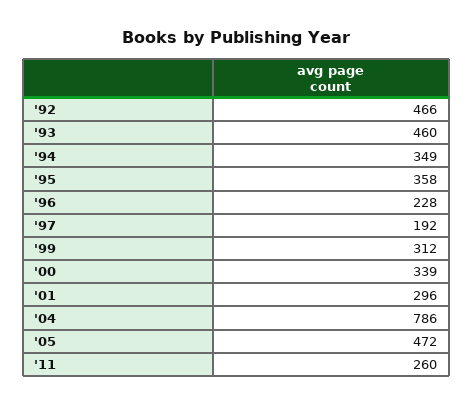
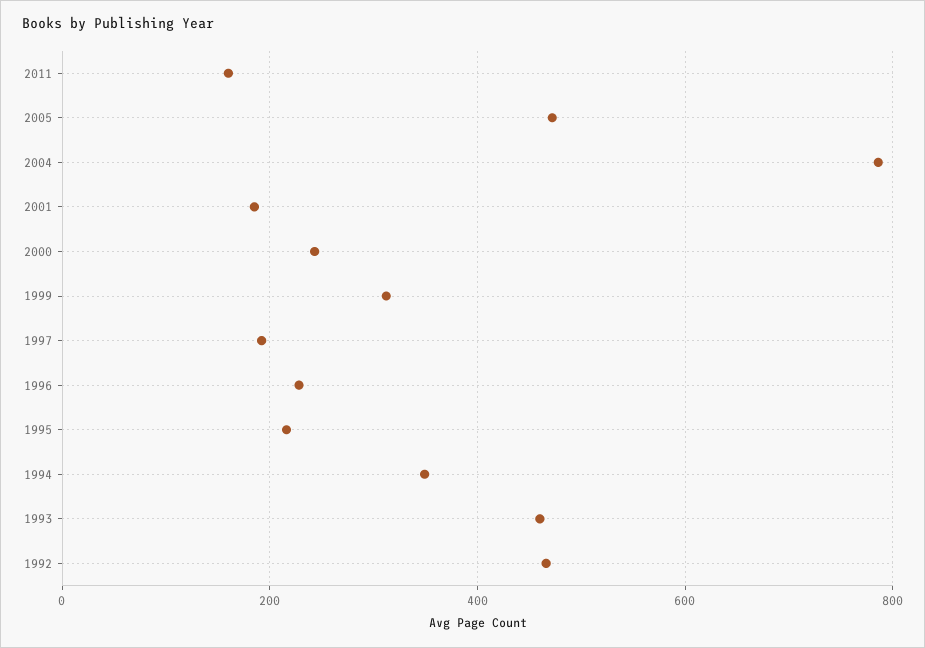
'95: 358 -> 220
'00: 339 -> 240
'01: 296 -> 180
'11: 260 -> 160

